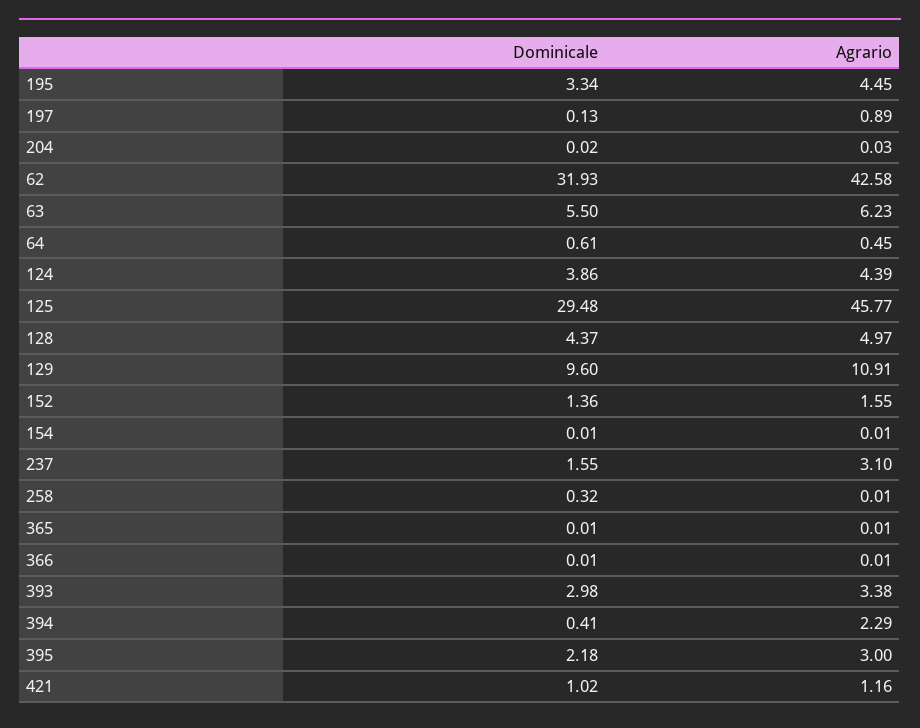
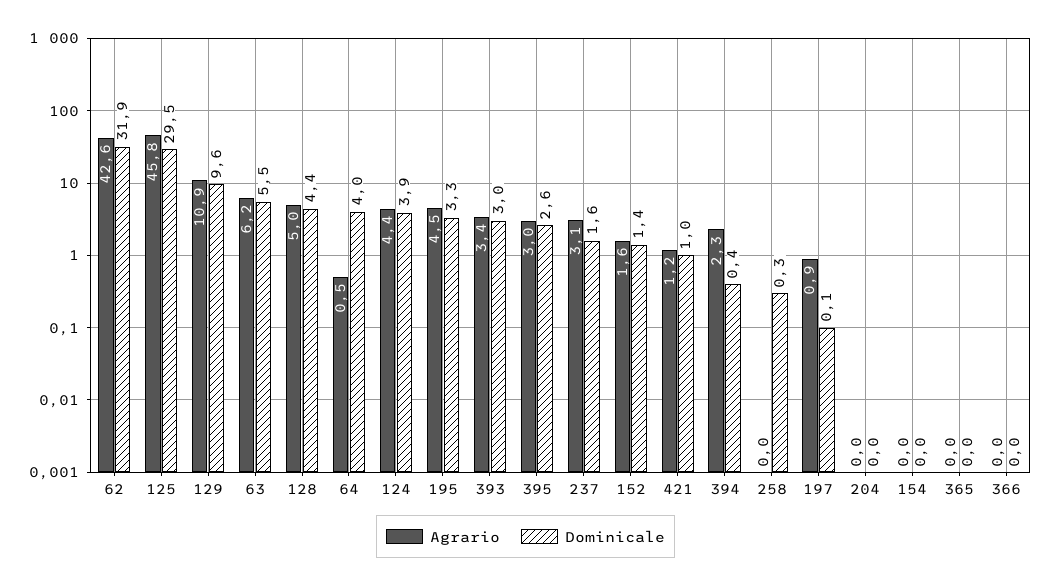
Dominicale, 64: 0.61 -> 4
Dominicale, 395: 2.18 -> 2.6

